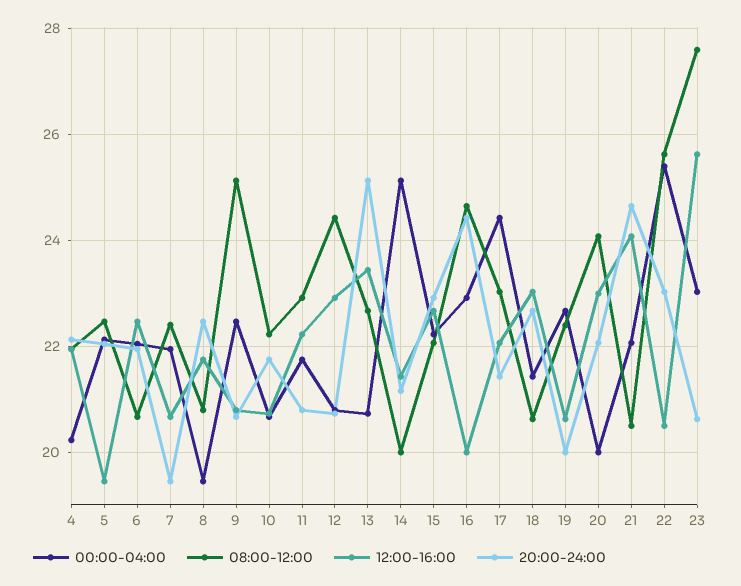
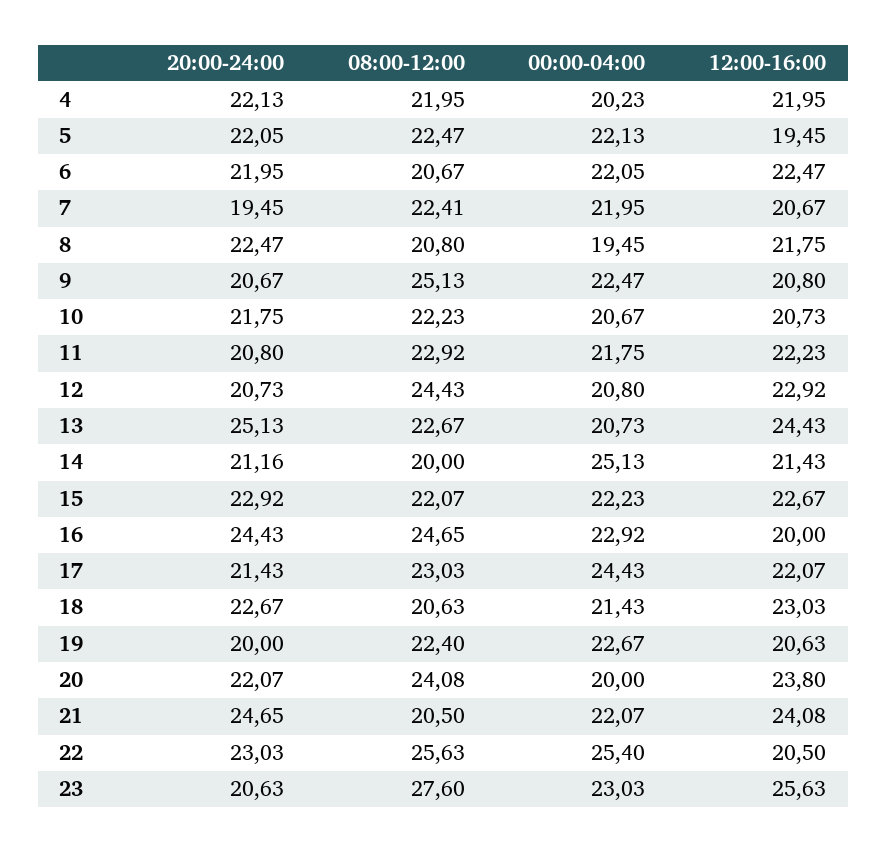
12:00-16:00, 13: 23.4 -> 24.43
12:00-16:00, 20: 23 -> 23.8

